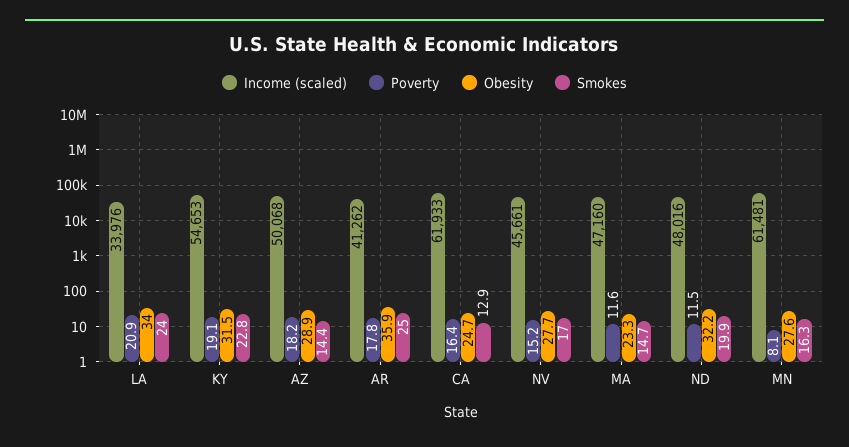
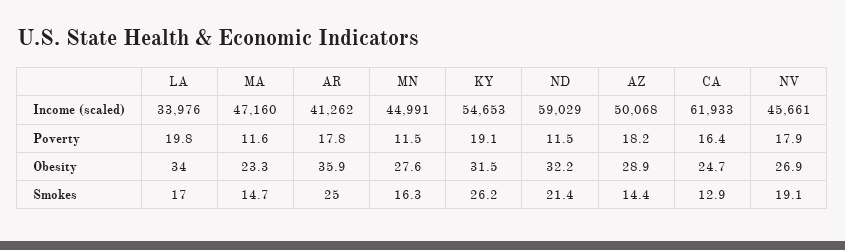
Poverty, LA: 20.9 -> 19.8
Smokes, LA: 24 -> 17
Smokes, KY: 22.8 -> 26.2
Poverty, NV: 15.2 -> 17.9
Obesity, NV: 27.7 -> 26.9
Smokes, NV: 17 -> 19.1
Income (scaled), ND: 48016 -> 59029
Smokes, ND: 19.9 -> 21.4
Income (scaled), MN: 61481 -> 44991
Poverty, MN: 8.1 -> 11.5

